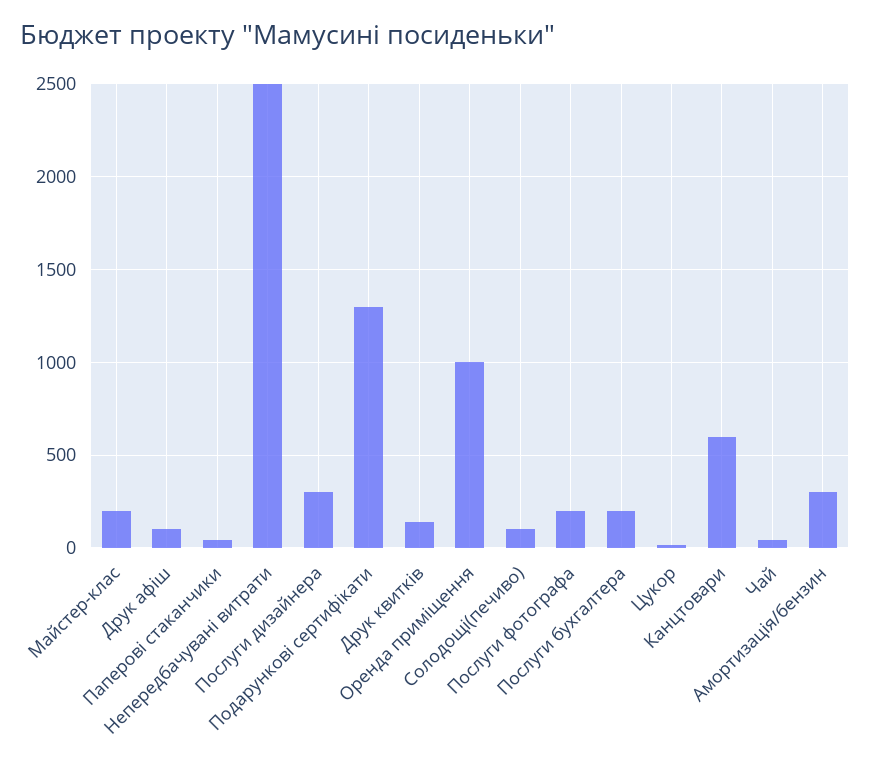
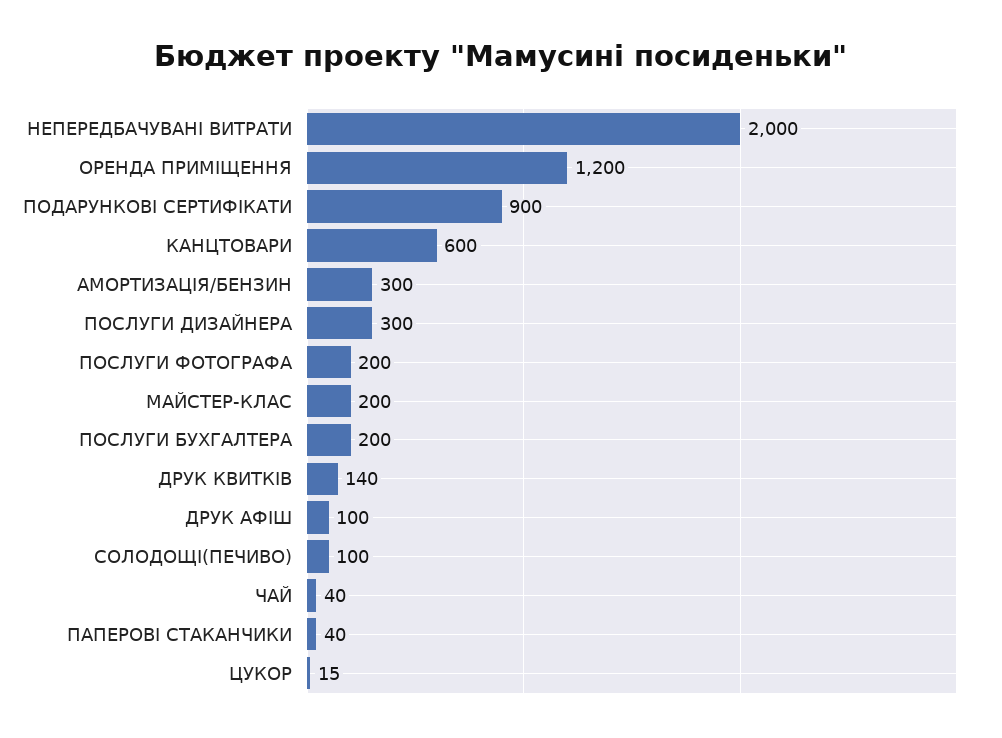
Непередбачувані витрати: 2500 -> 2000
Подарункові сертифікати: 1300 -> 900
Оренда приміщення: 1000 -> 1200

